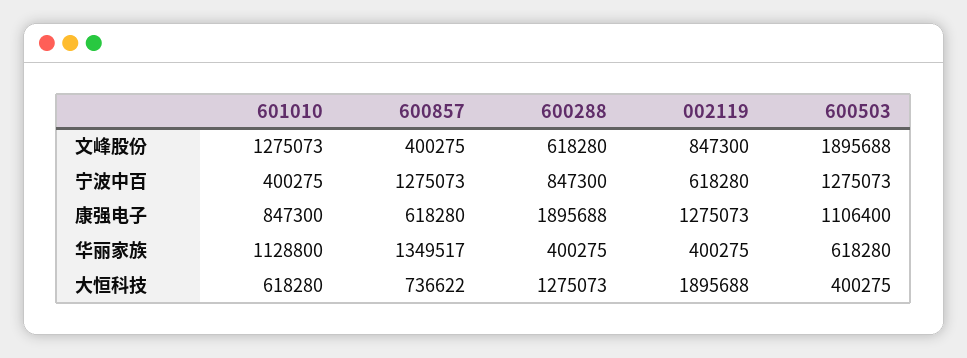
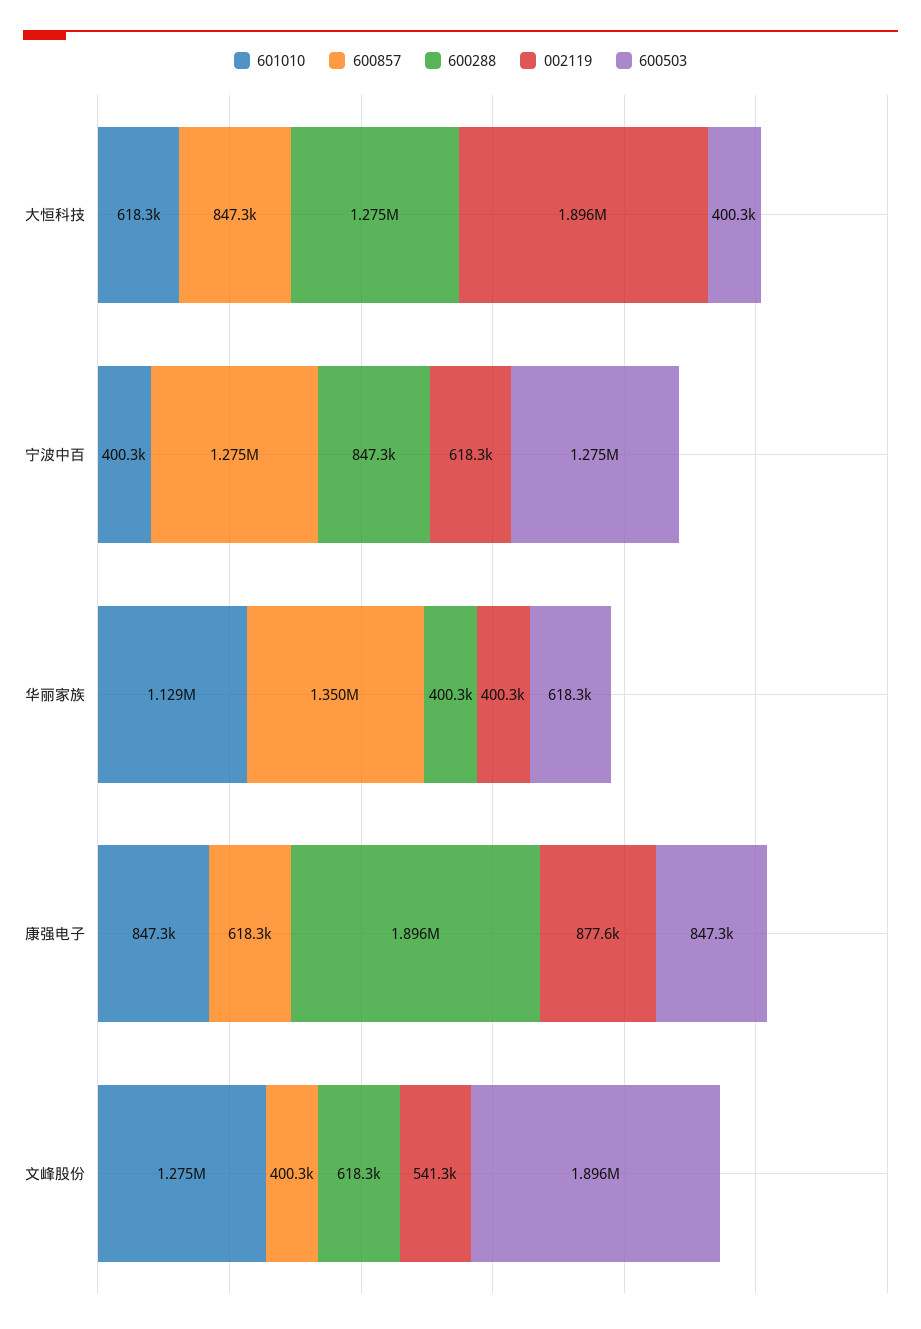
002119, 文峰股份: 847300 -> 541300
002119, 康强电子: 1275073 -> 877600
600503, 康强电子: 1106400 -> 847300
600857, 大恒科技: 736622 -> 847300

